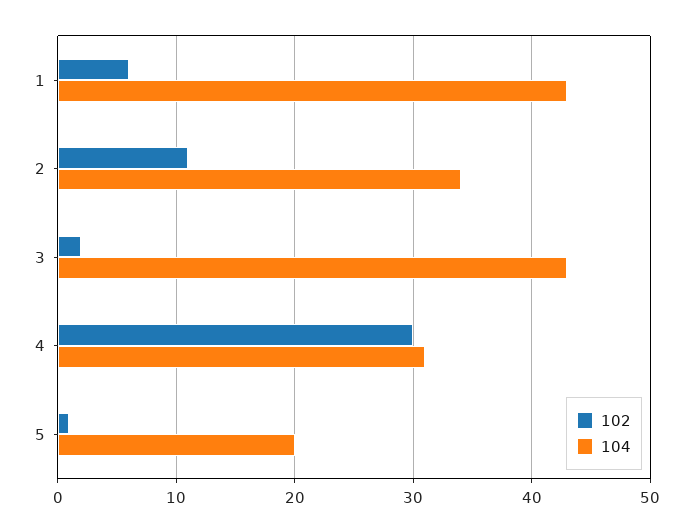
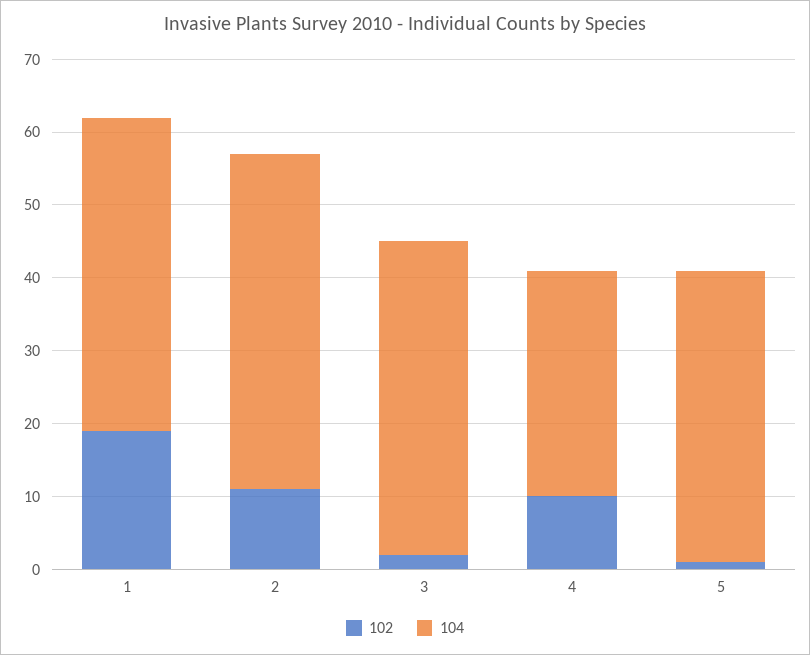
102, 1: 6 -> 20
104, 2: 34 -> 45
102, 4: 30 -> 10
104, 5: 20 -> 40

